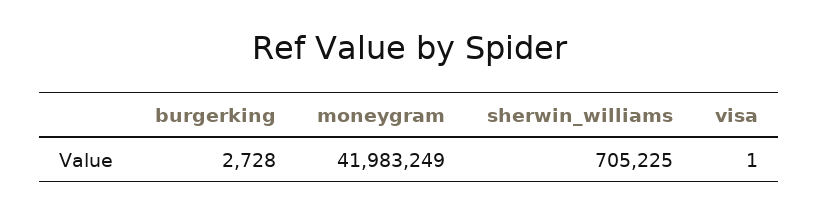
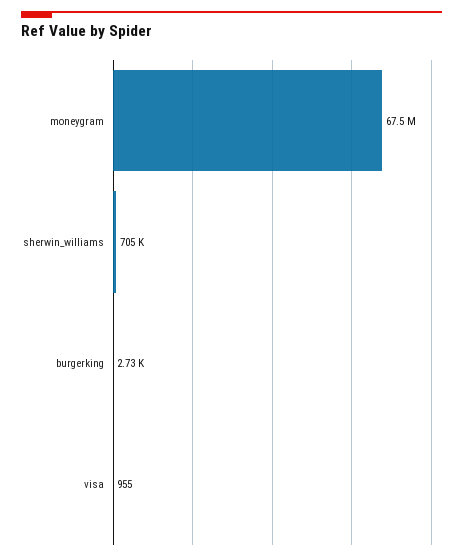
moneygram: 41983249 -> 67500000
visa: 1 -> 955

